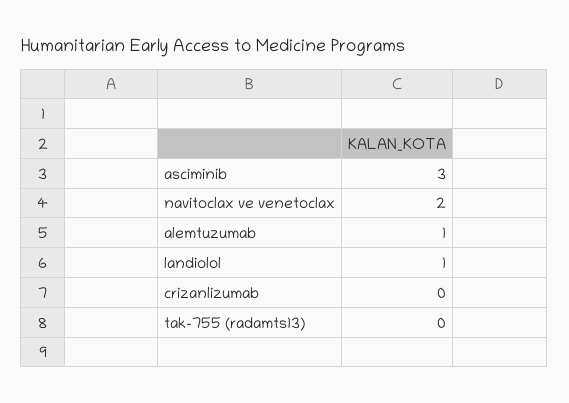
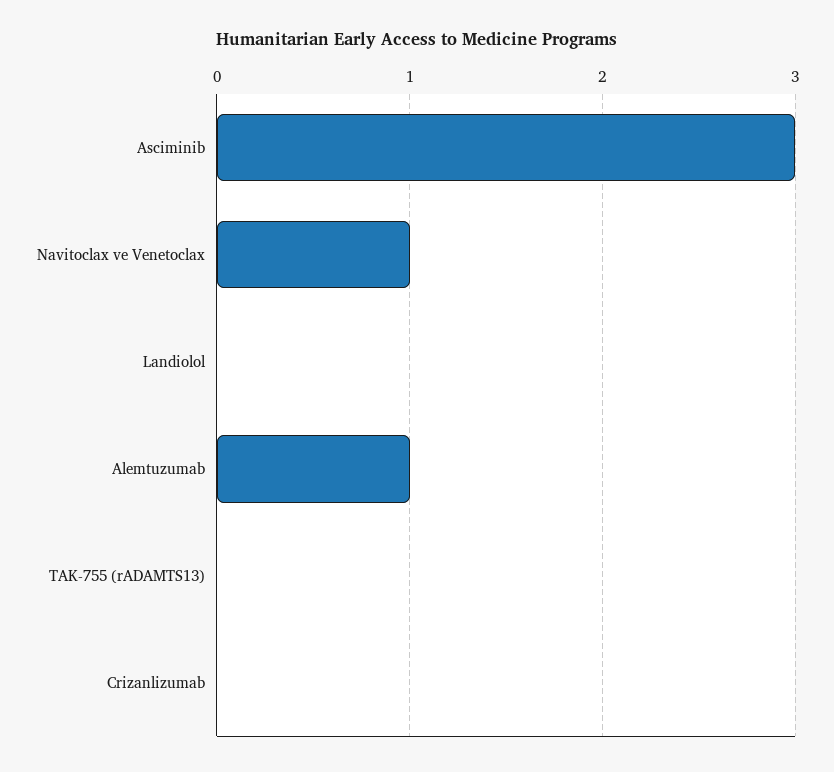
navitoclax ve venetoclax: 2 -> 1
landiolol: 1 -> 0

